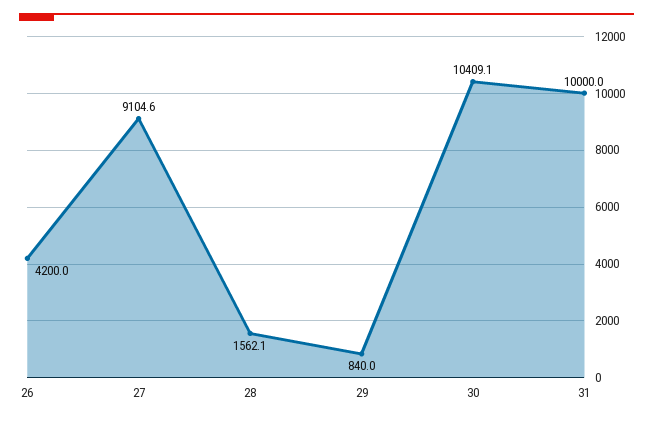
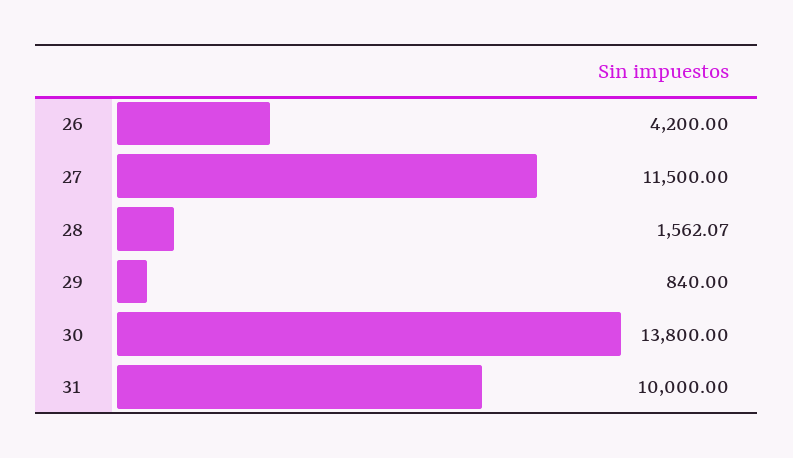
27: 9104.6 -> 11500
30: 10409.1 -> 13800

